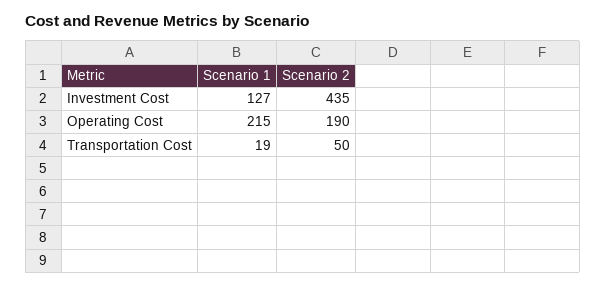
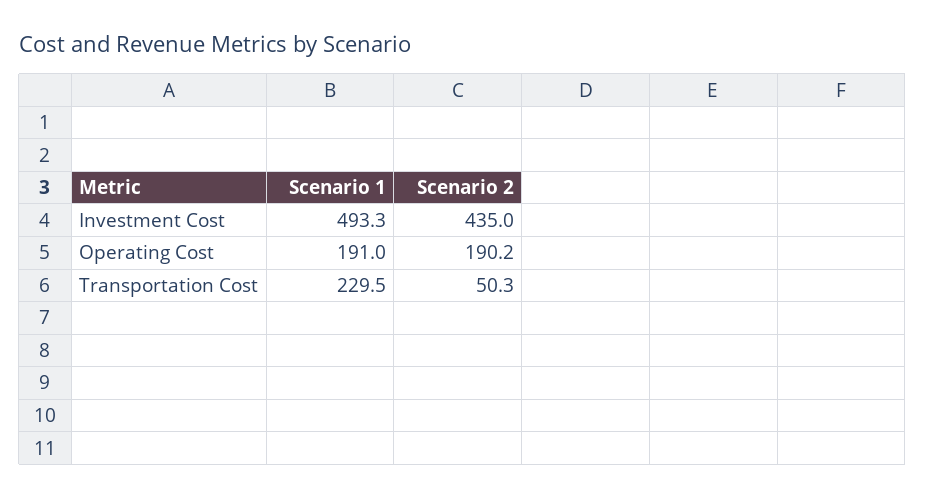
Scenario 1, Investment Cost: 127 -> 493.3
Scenario 1, Operating Cost: 215 -> 191
Scenario 1, Transportation Cost: 19 -> 229.5

